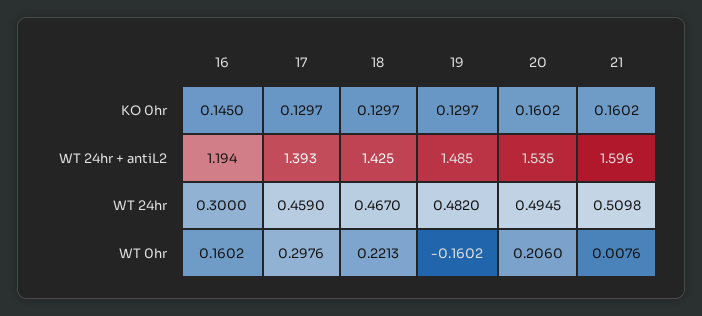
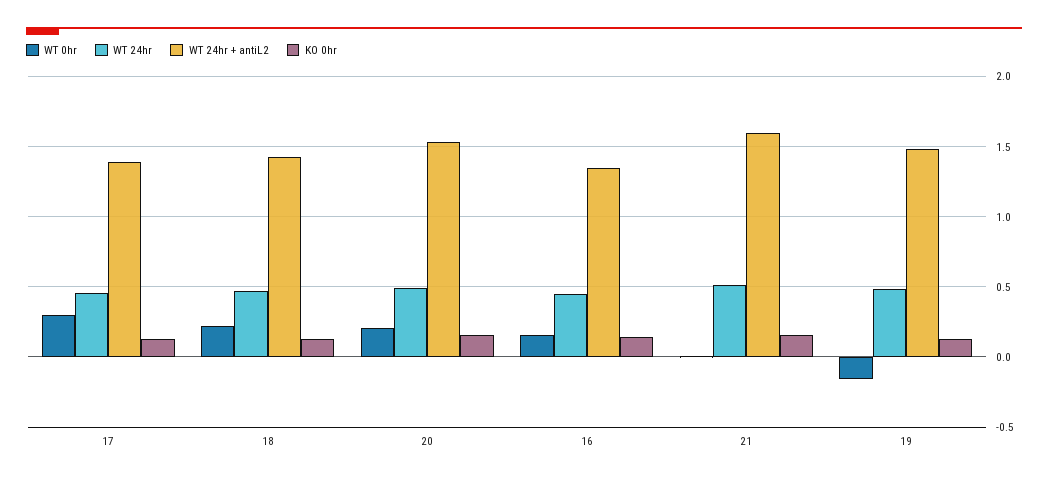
WT 24hr + antiL2, 16: 1.194 -> 1.35
WT 24hr, 16: 0.3 -> 0.45

